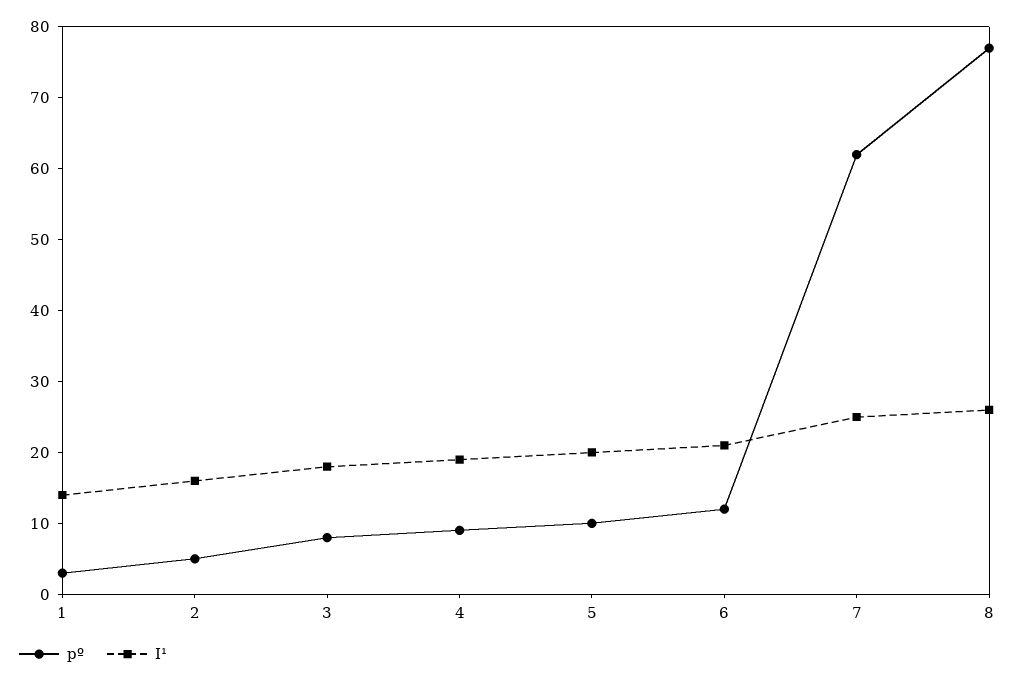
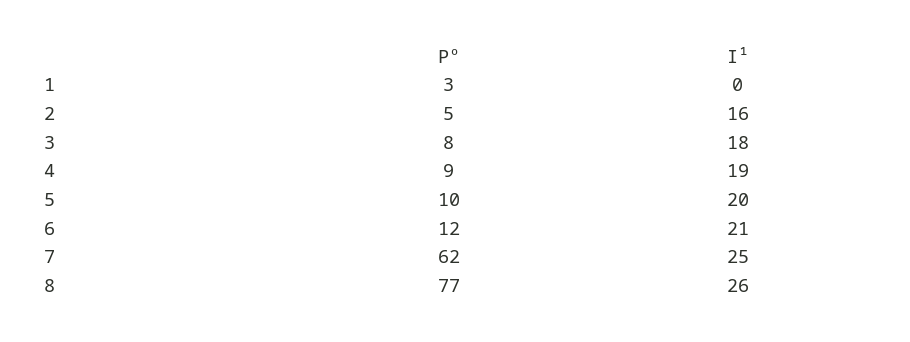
I¹, 1: 15 -> 0

